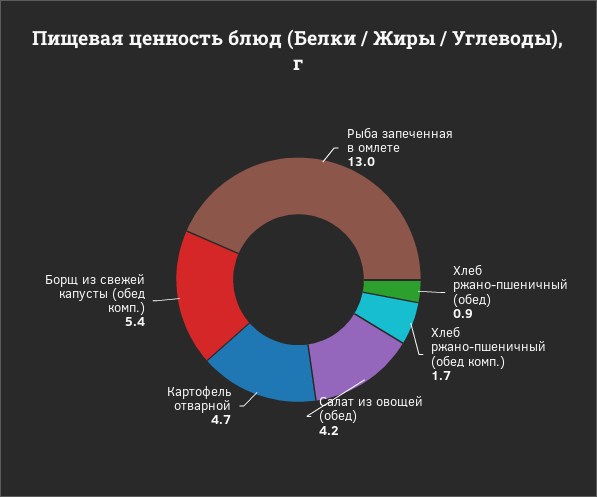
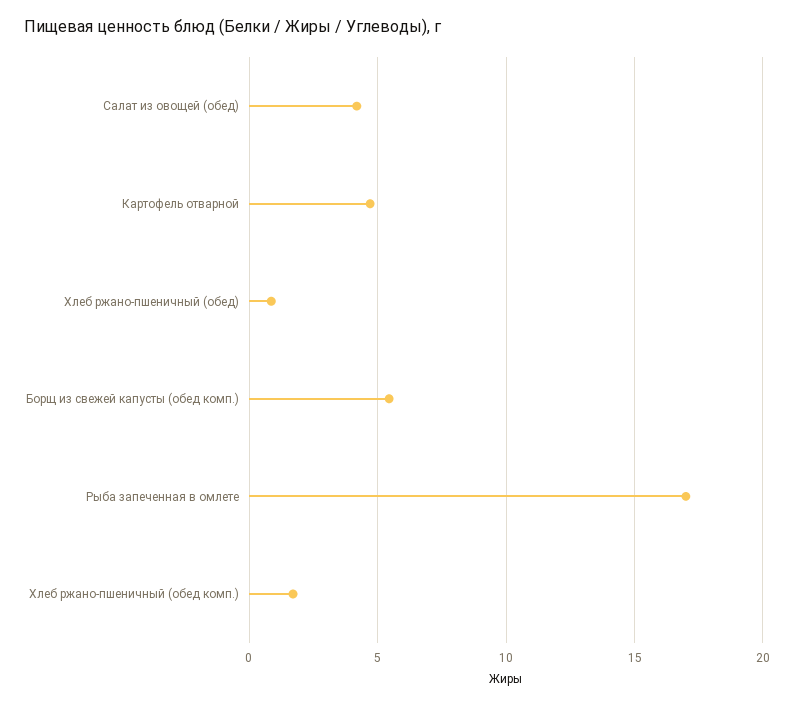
Рыба запеченная в омлете: 13 -> 17

